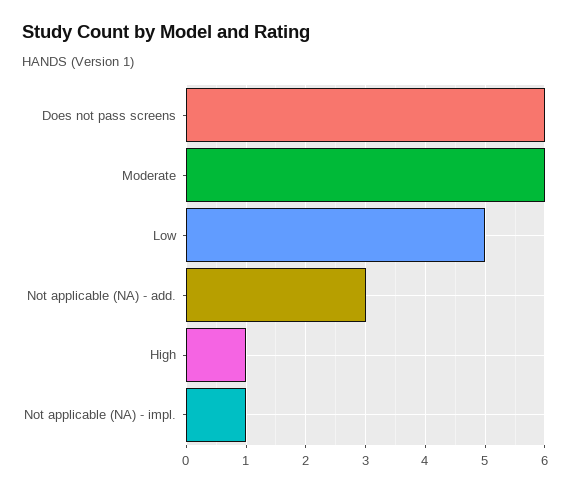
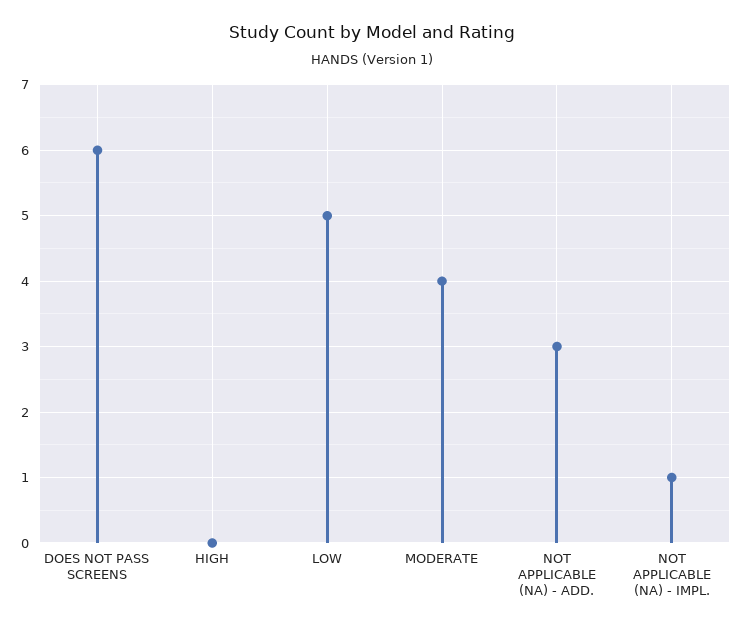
Moderate: 6 -> 4
High: 1 -> 0

